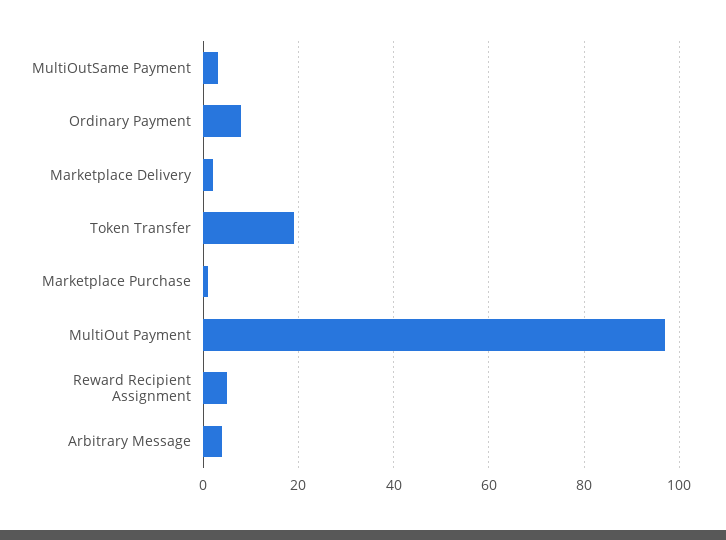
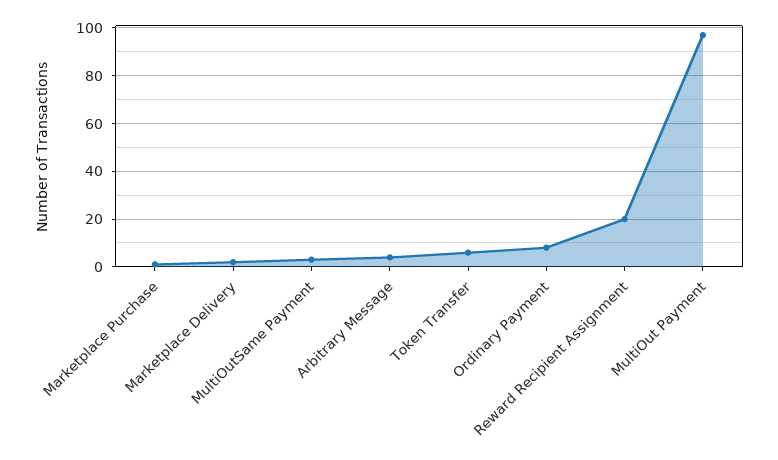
Token Transfer: 20 -> 5
Reward Recipient Assignment: 5 -> 20

